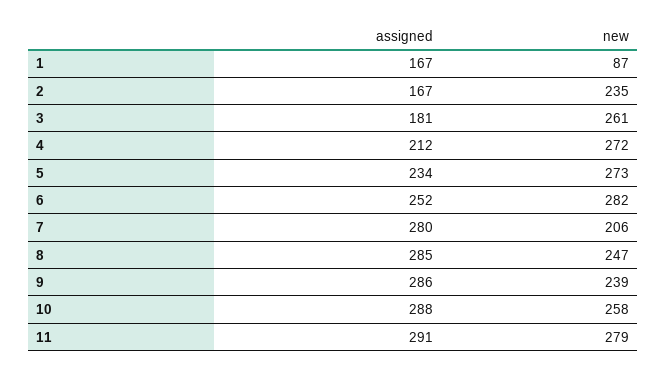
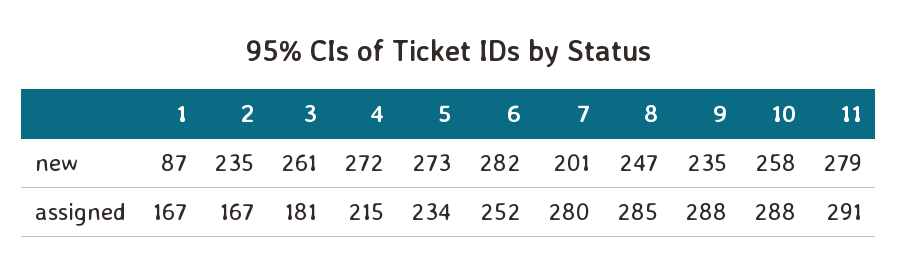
assigned, 4: 212 -> 215
new, 7: 206 -> 201
assigned, 9: 286 -> 288
new, 9: 239 -> 235

